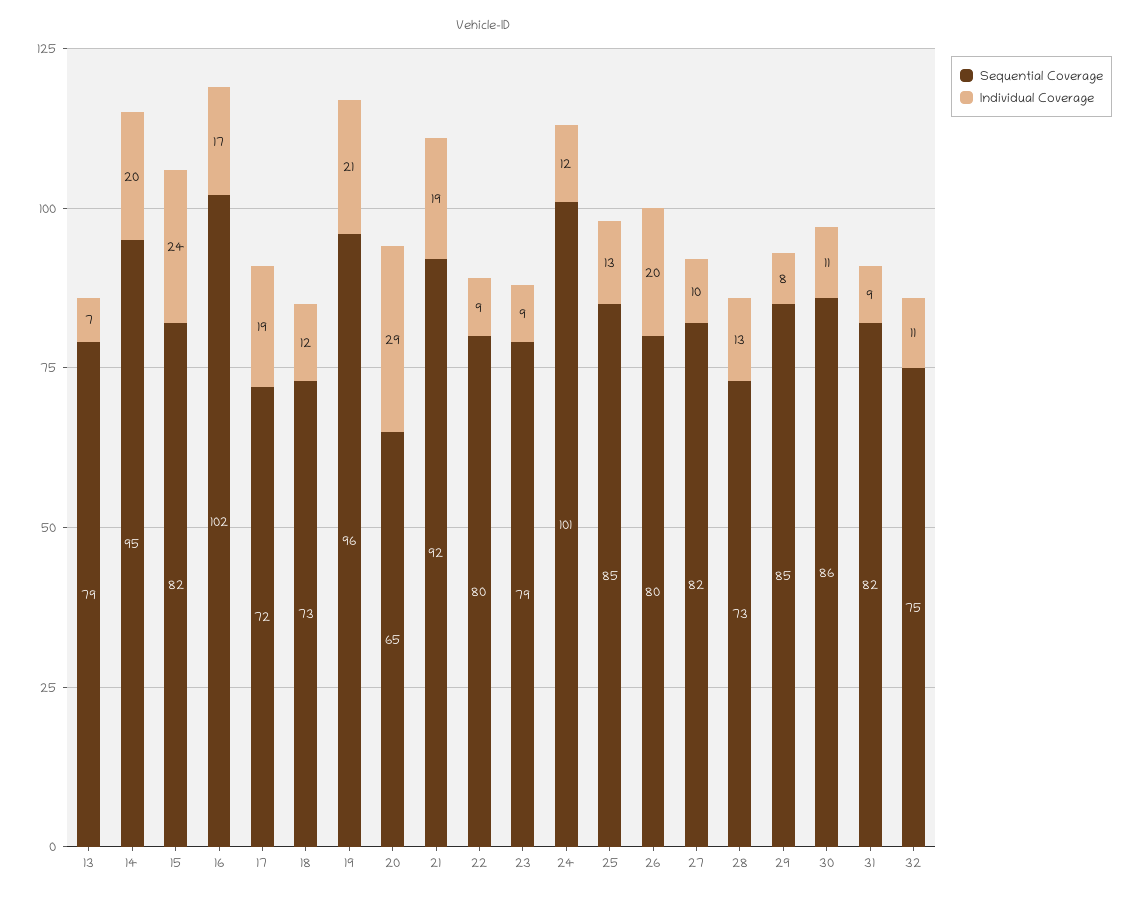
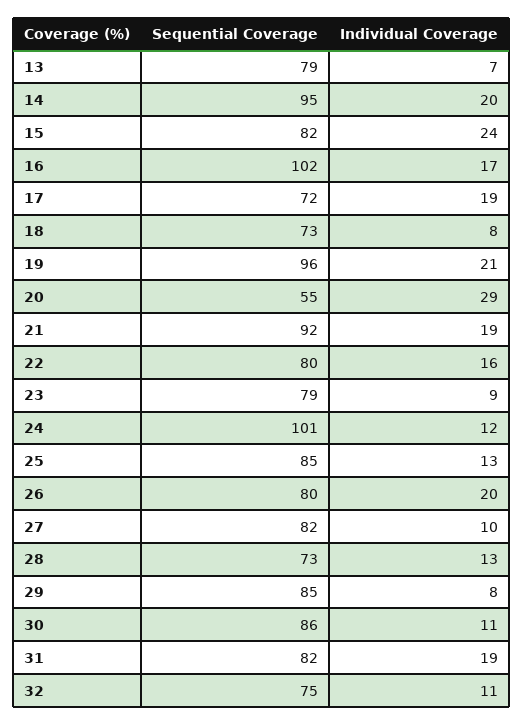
Individual Coverage, 18: 12 -> 8
Sequential Coverage, 20: 65 -> 55
Individual Coverage, 22: 9 -> 16
Individual Coverage, 31: 9 -> 19

